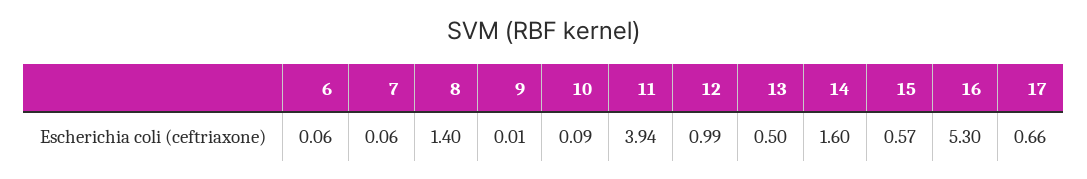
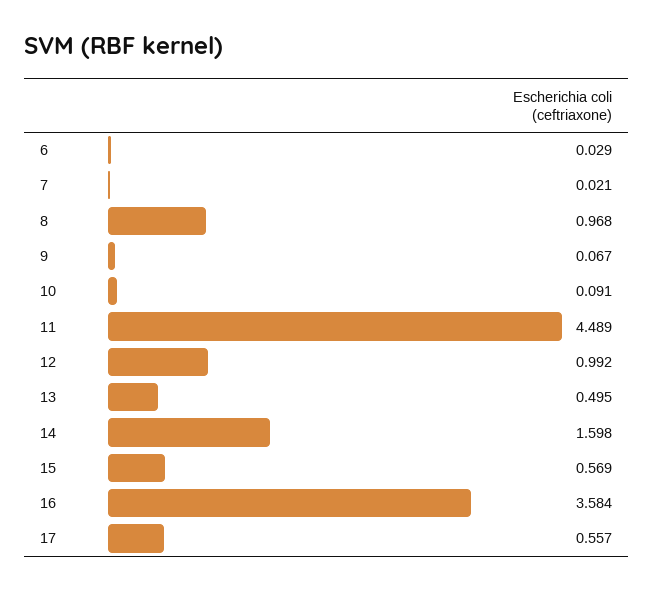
6: 0.06 -> 0.029
7: 0.06 -> 0.021
8: 1.4 -> 0.968
9: 0.01 -> 0.067
11: 3.94 -> 4.489
16: 5.3 -> 3.584
17: 0.66 -> 0.557

